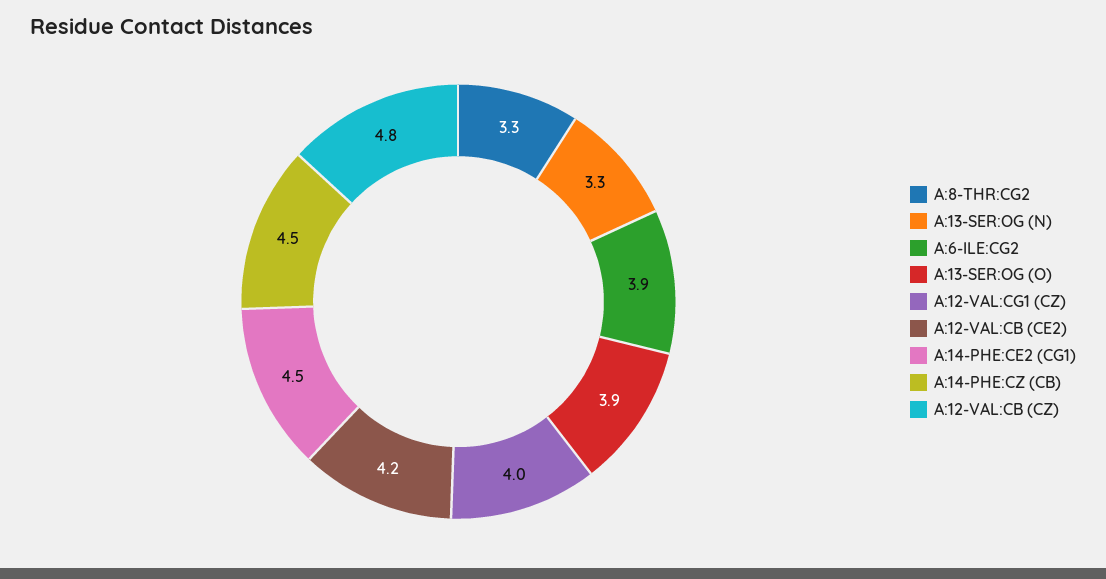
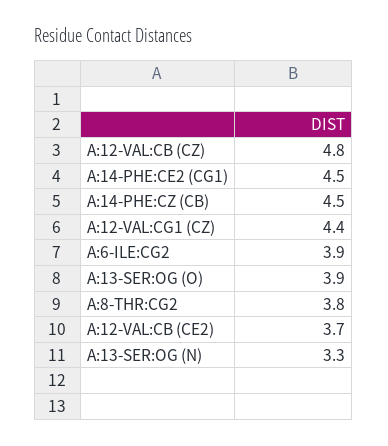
A:8-THR:CG2: 3.3 -> 3.8
A:12-VAL:CG1 (CZ): 4 -> 4.4
A:12-VAL:CB (CE2): 4.2 -> 3.7

